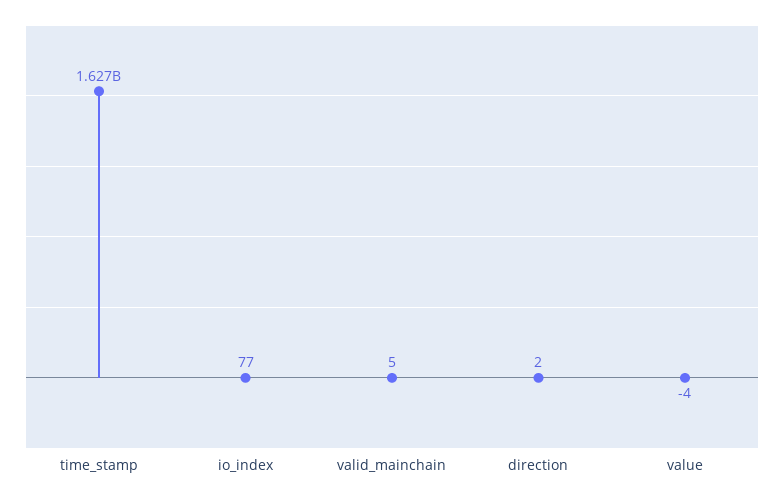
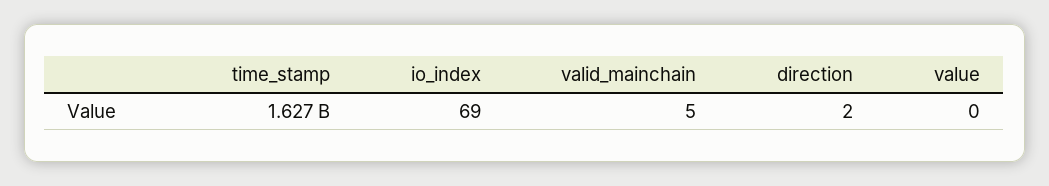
io_index: 77 -> 69
value: -4 -> 0

